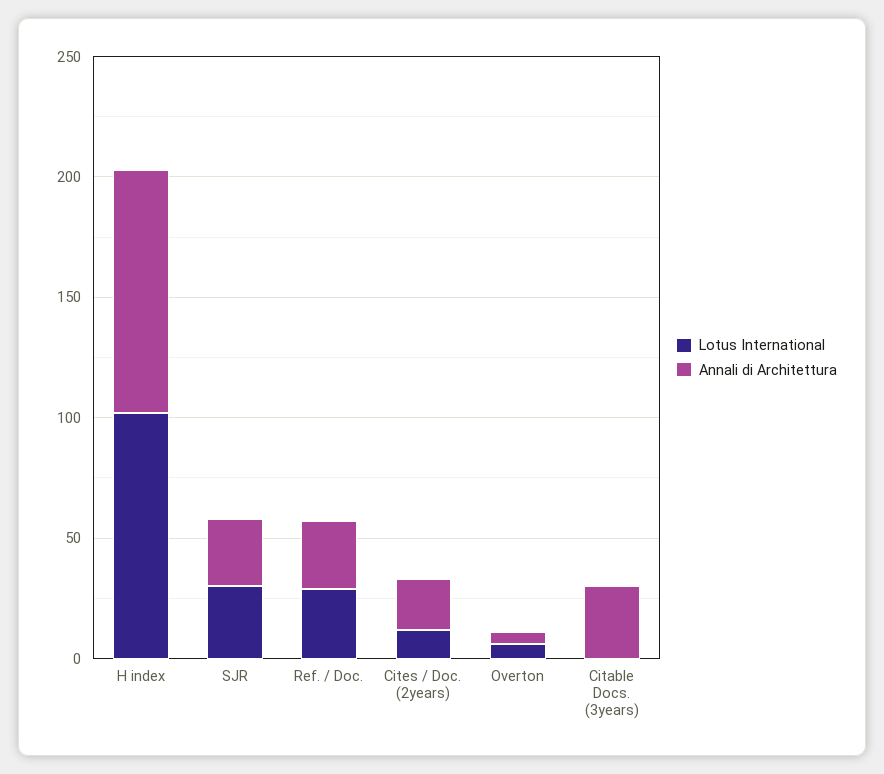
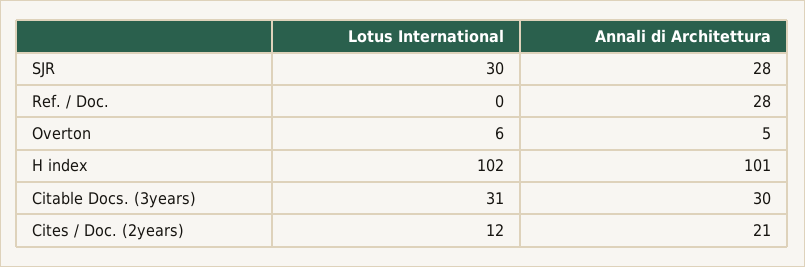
Lotus International, Ref. / Doc.: 30 -> 0
Lotus International, Citable Docs. (3years): 0 -> 31

